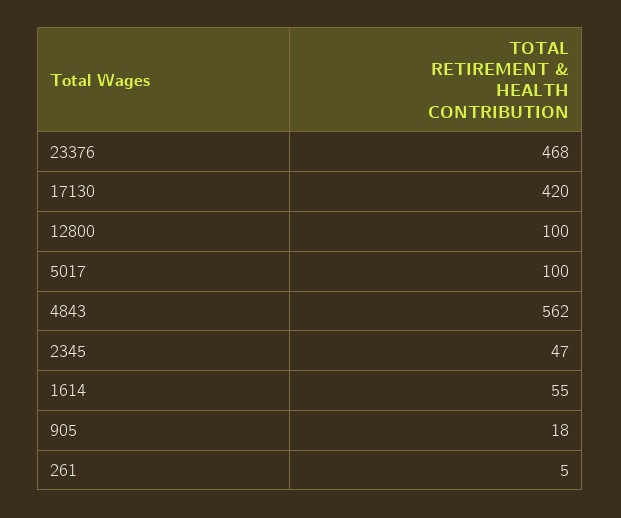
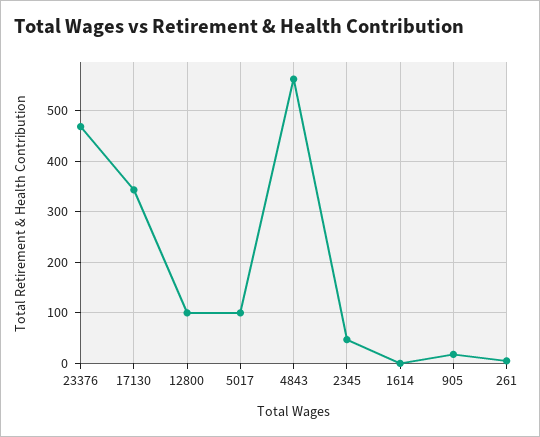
17130: 420 -> 340
1614: 55 -> 0

